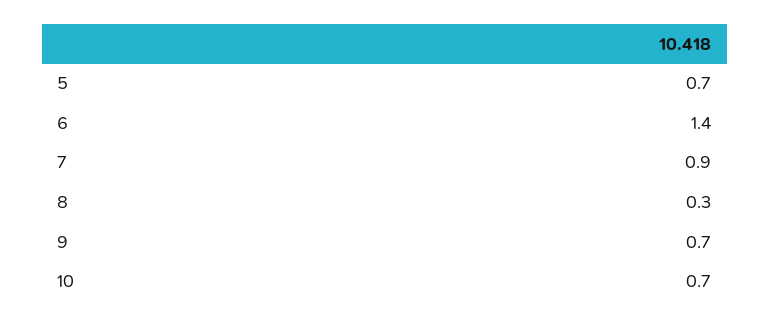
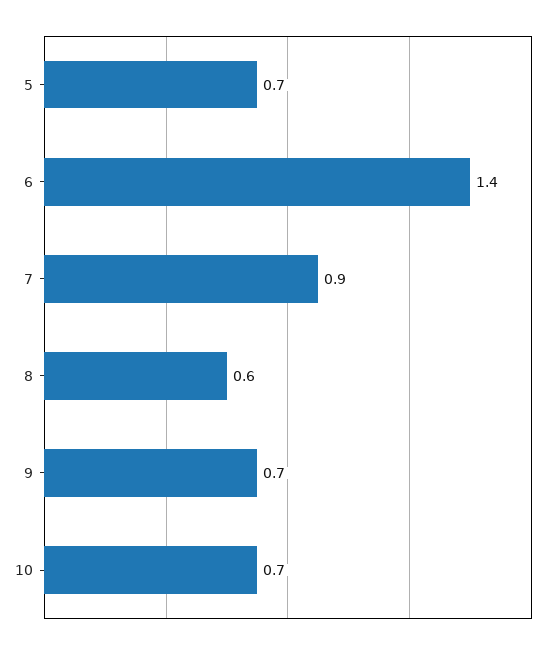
8: 0.3 -> 0.6

